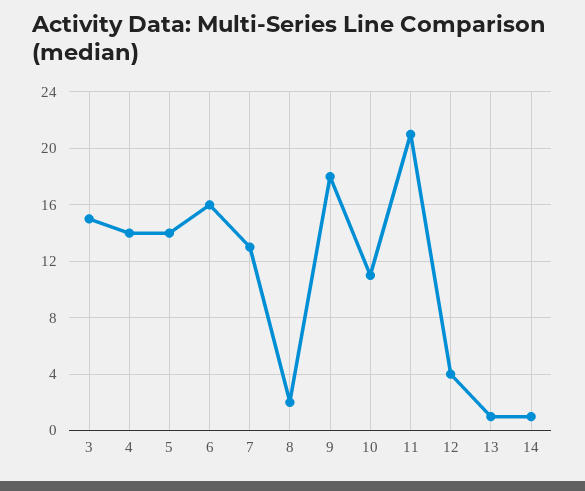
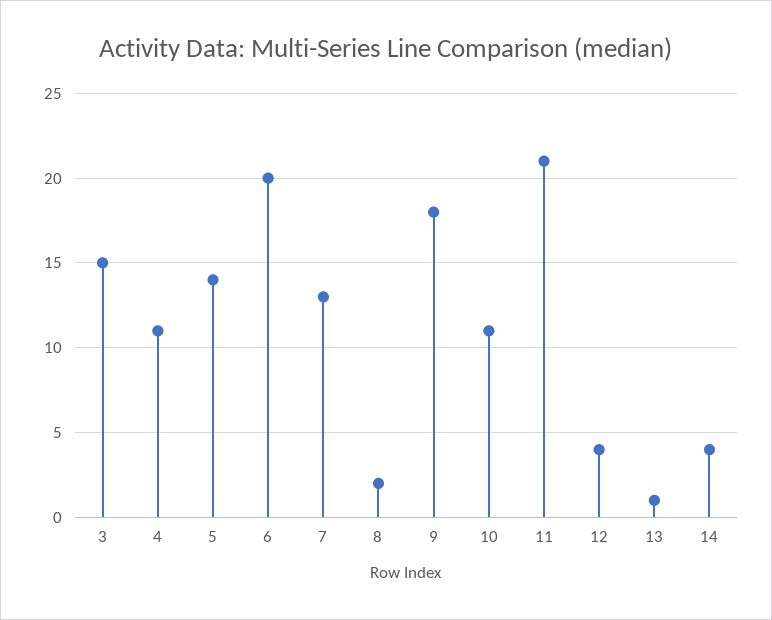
4: 14 -> 11
6: 16 -> 20
14: 1 -> 4

